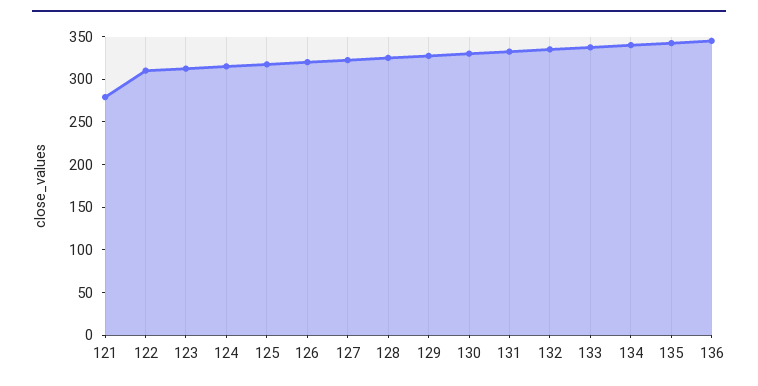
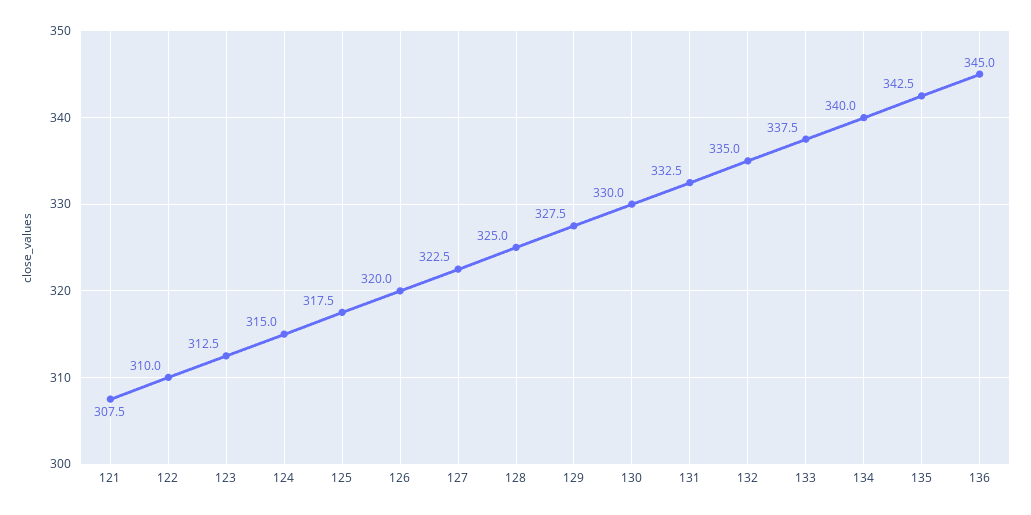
121: 280 -> 307.5

